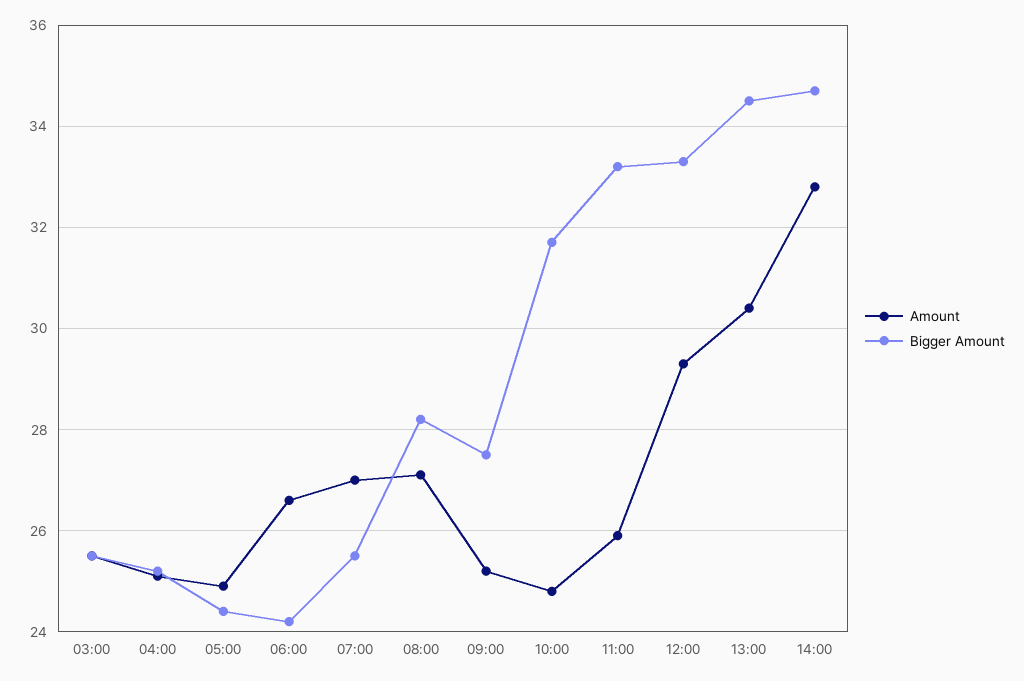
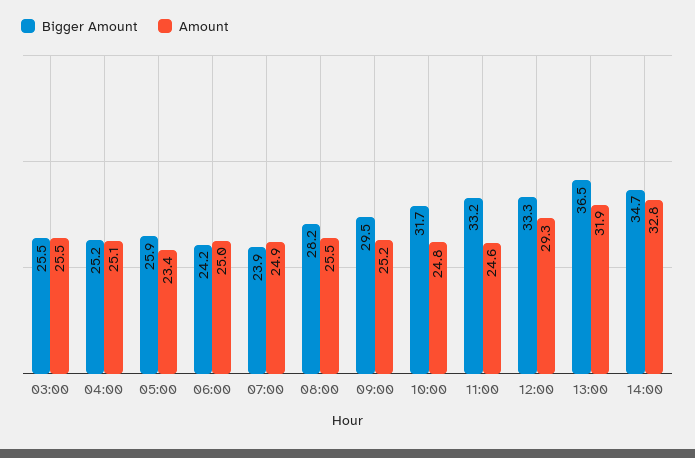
Amount, 05:00: 25 -> 23.4
Bigger Amount, 05:00: 24.5 -> 25.9
Amount, 06:00: 26.5 -> 25
Amount, 07:00: 27 -> 24.9
Bigger Amount, 07:00: 25.5 -> 23.9
Amount, 08:00: 27 -> 25.5
Bigger Amount, 09:00: 27.5 -> 29.5
Amount, 11:00: 26 -> 24.6
Amount, 13:00: 30.5 -> 31.9
Bigger Amount, 13:00: 34.5 -> 36.5

